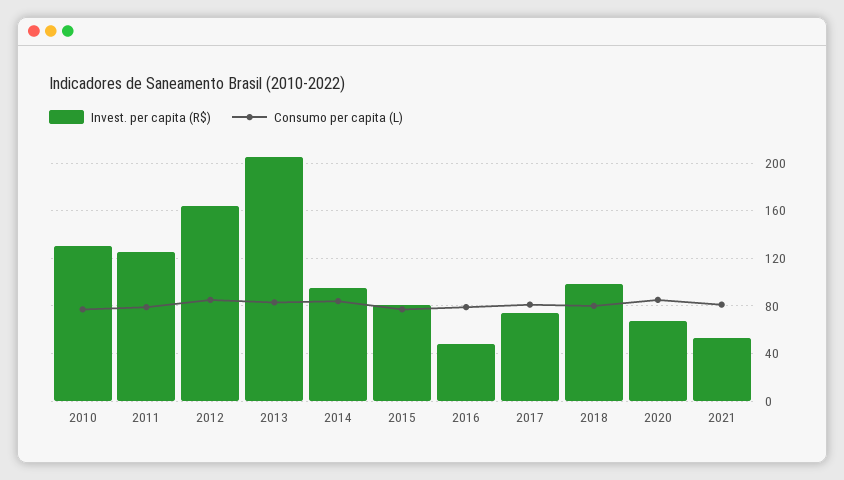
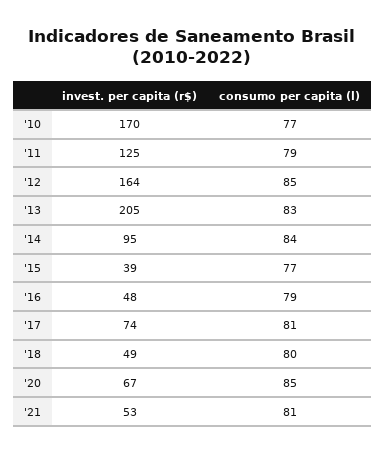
Invest. per capita (R$), 2010: 130 -> 170
Invest. per capita (R$), 2015: 80 -> 39
Invest. per capita (R$), 2018: 100 -> 49

